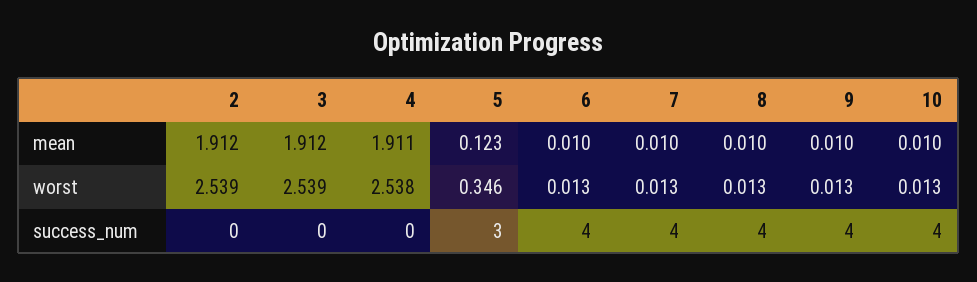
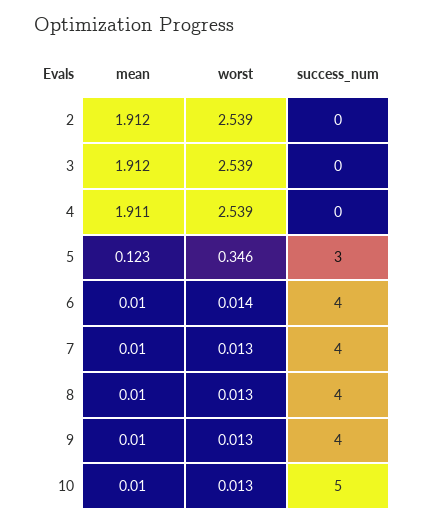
4, worst: 2.538 -> 2.539
6, worst: 0.013 -> 0.014
10, success_num: 4 -> 5

